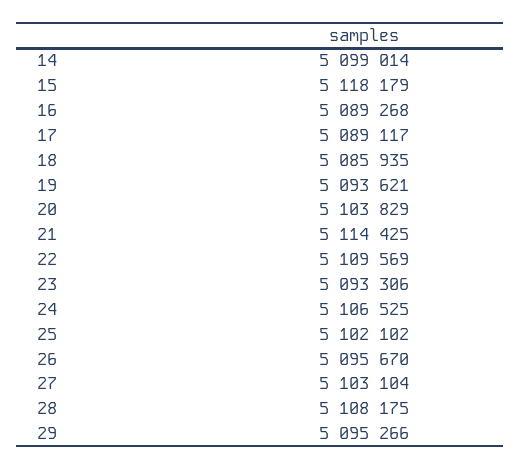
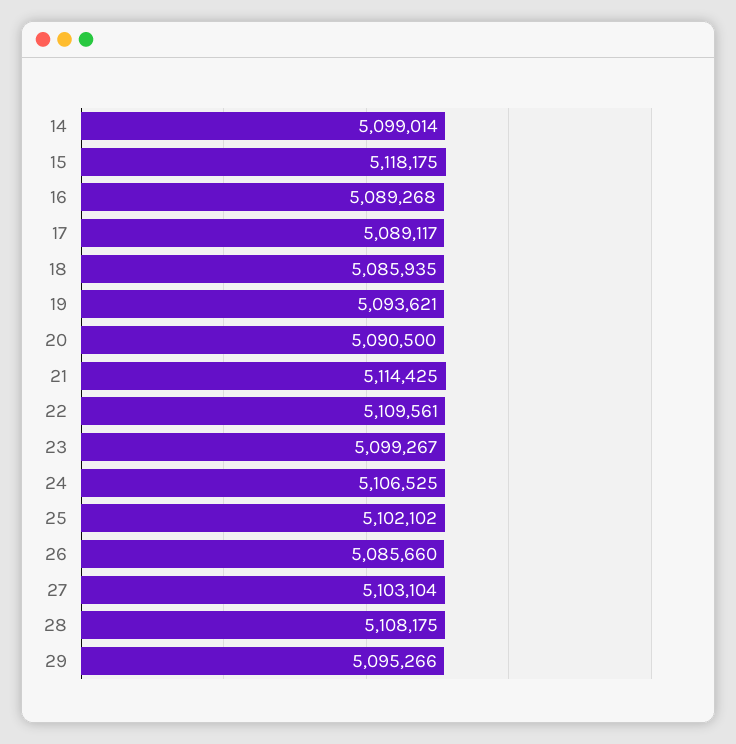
15: 5118179 -> 5118175
20: 5103829 -> 5090500
22: 5109569 -> 5109561
23: 5093306 -> 5099267
26: 5095670 -> 5085660

